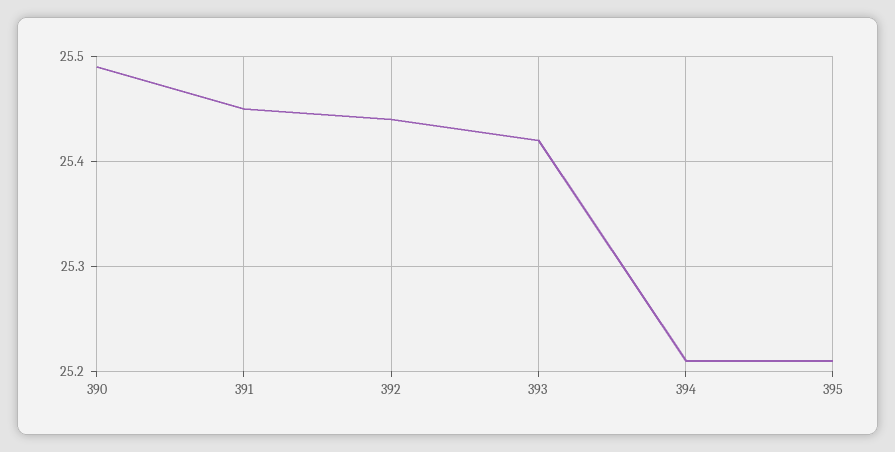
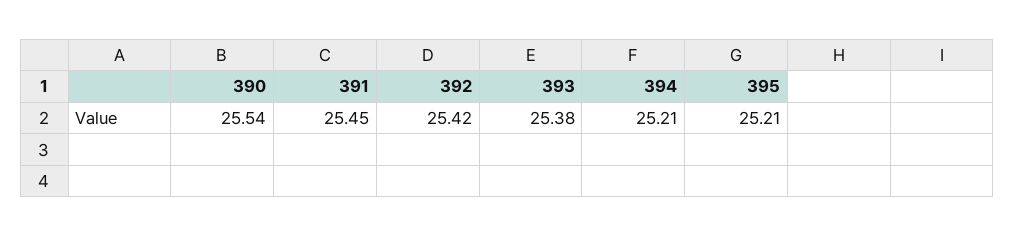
390: 25.49 -> 25.54
392: 25.44 -> 25.42
393: 25.42 -> 25.38

